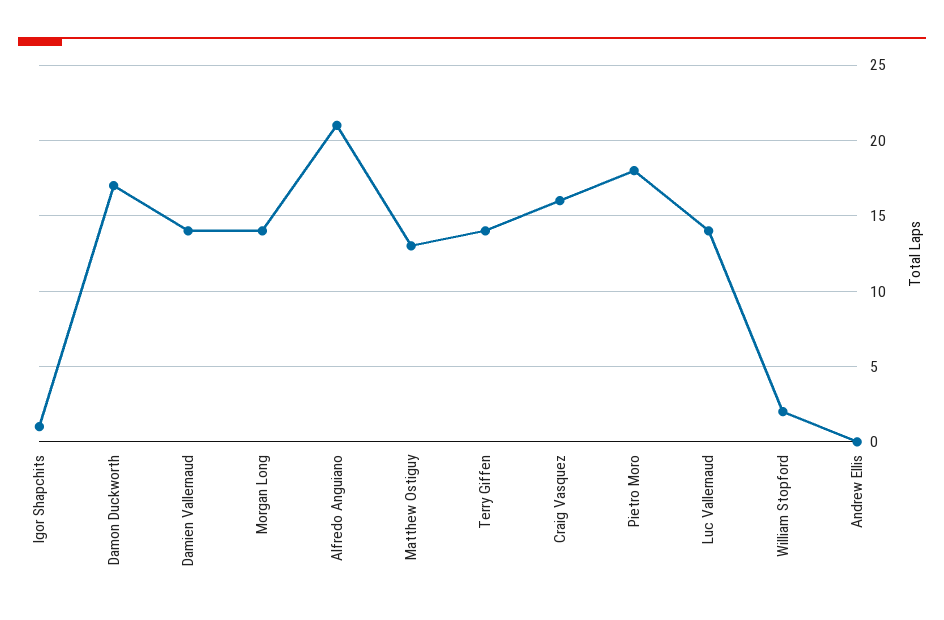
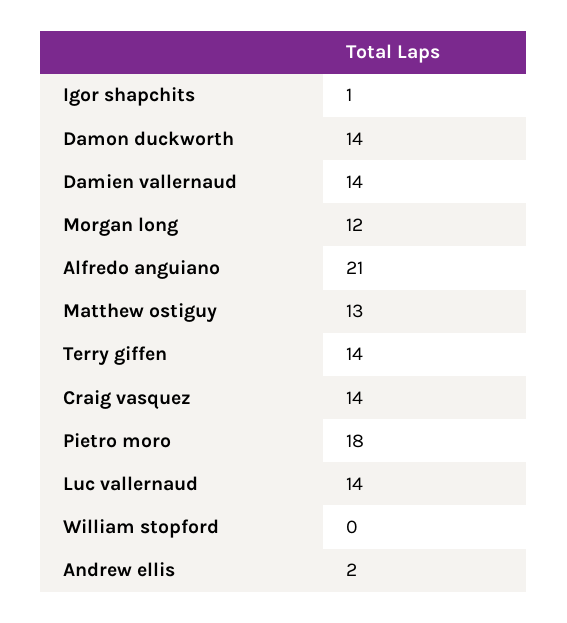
Damon Duckworth: 17 -> 14
Morgan Long: 14 -> 12
Craig Vasquez: 16 -> 14
William Stopford: 2 -> 0
Andrew Ellis: 0 -> 2

